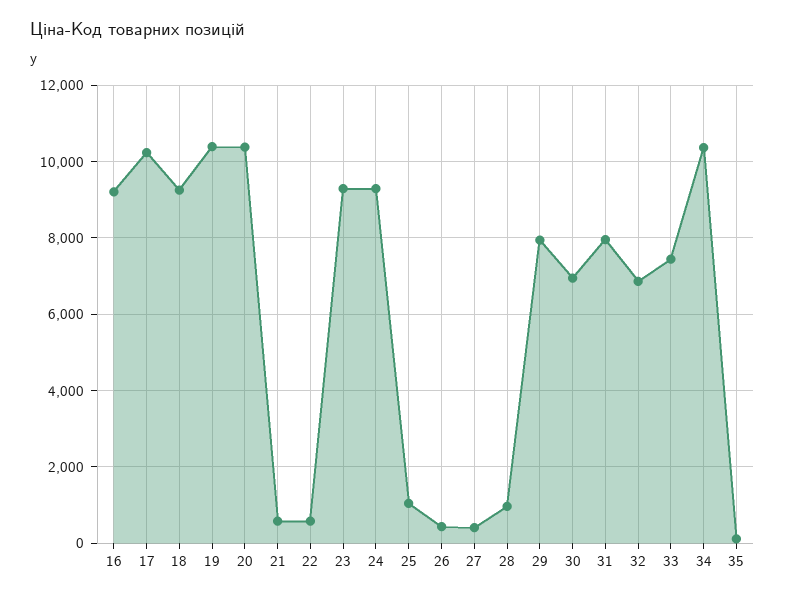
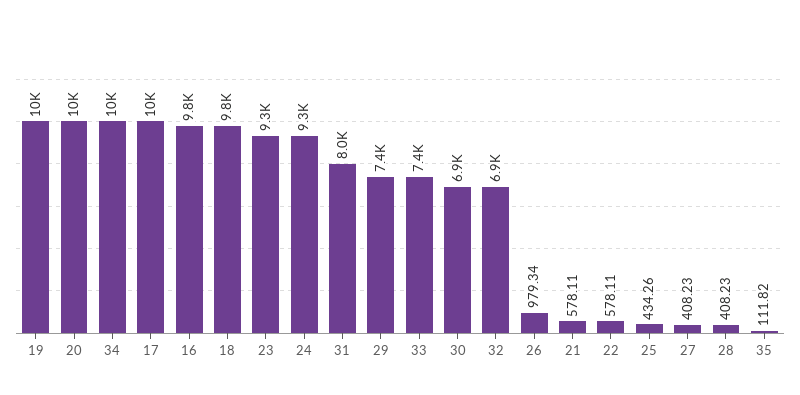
16: 9200 -> 9800
18: 9200 -> 9800
25: 1000 -> 434.26
26: 400 -> 979.34
28: 1000 -> 408.23
29: 8000 -> 7400

